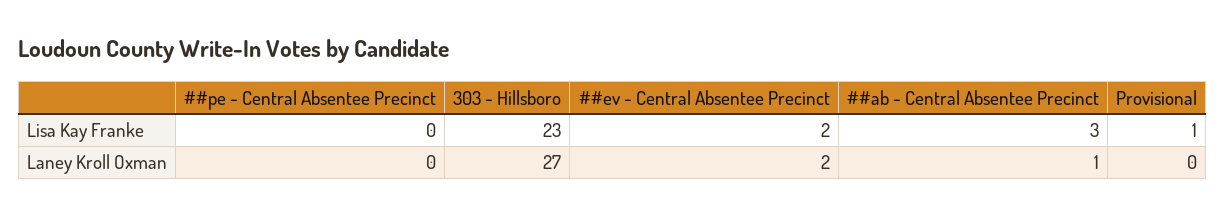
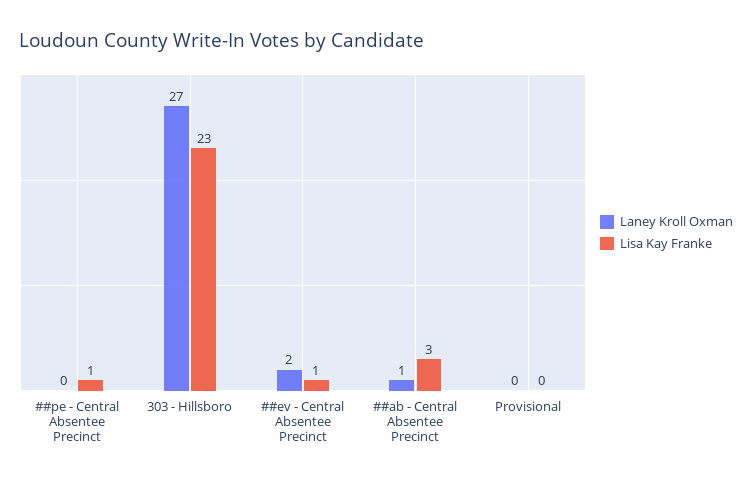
Lisa Kay Franke, ##pe - Central Absentee Precinct: 0 -> 1
Lisa Kay Franke, ##ev - Central Absentee Precinct: 2 -> 1
Lisa Kay Franke, Provisional: 1 -> 0

